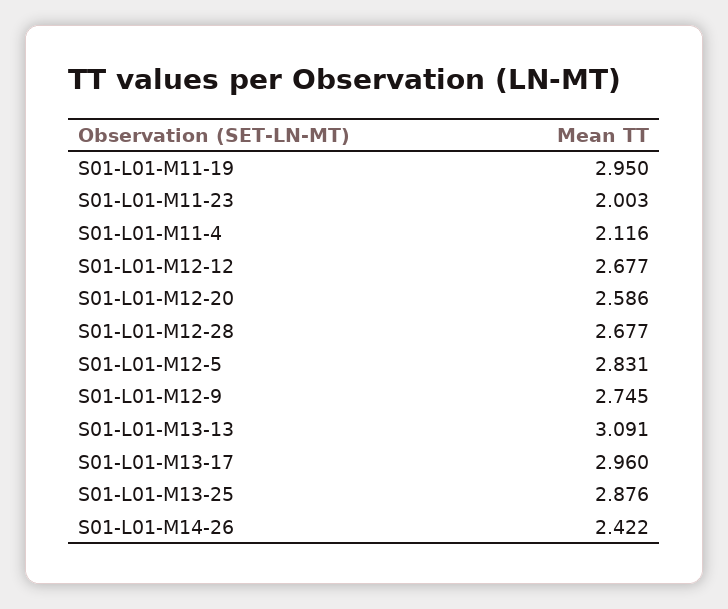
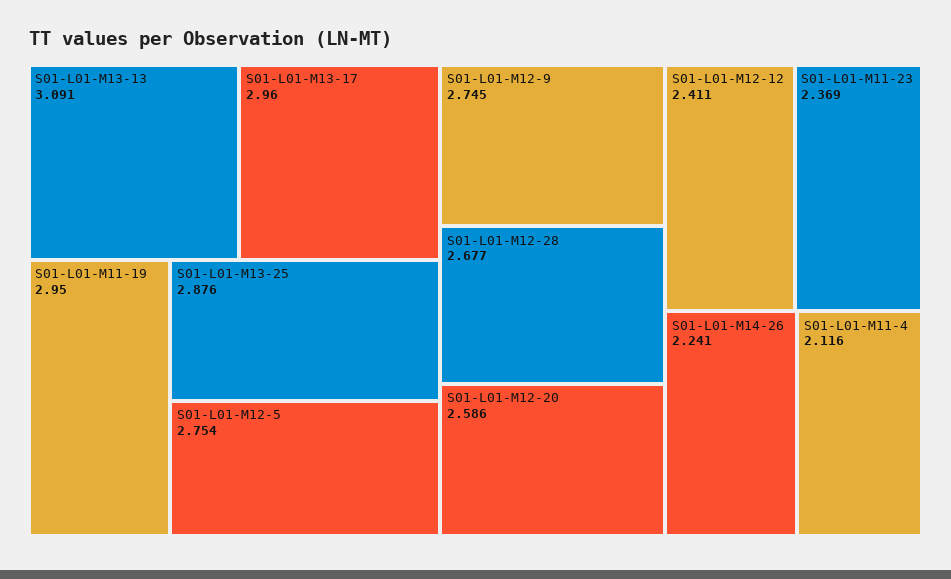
S01-L01-M11-23: 2.003 -> 2.369
S01-L01-M12-12: 2.677 -> 2.411
S01-L01-M12-5: 2.831 -> 2.754
S01-L01-M14-26: 2.422 -> 2.241

